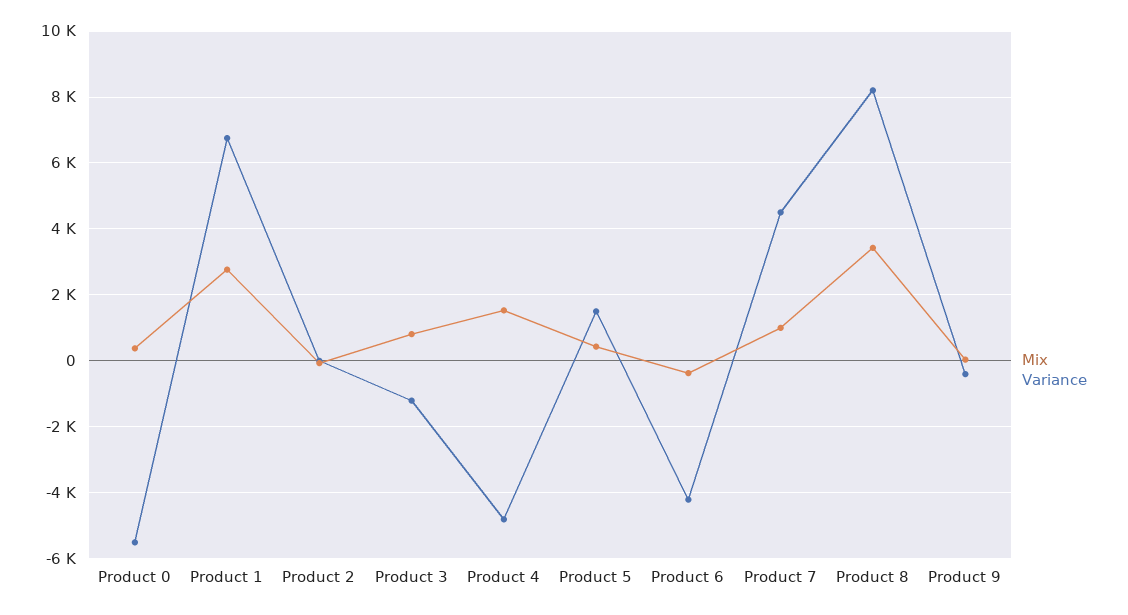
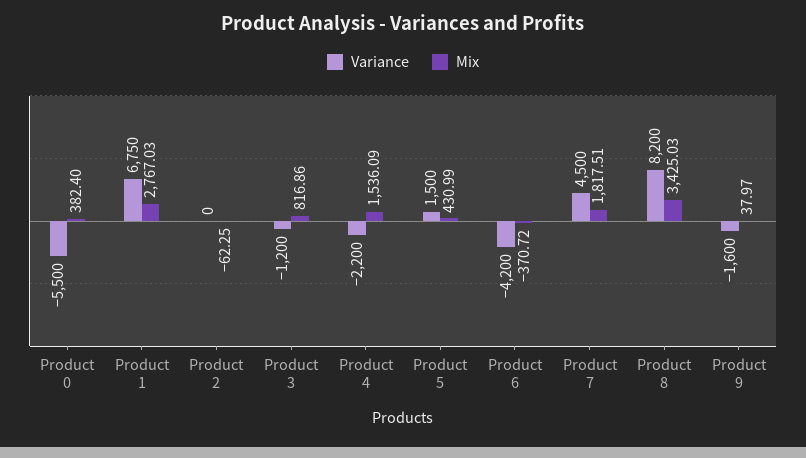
Variance, Product 4: -4800 -> -2200
Mix, Product 7: 1000 -> 1817.51
Variance, Product 9: -400 -> -1600

